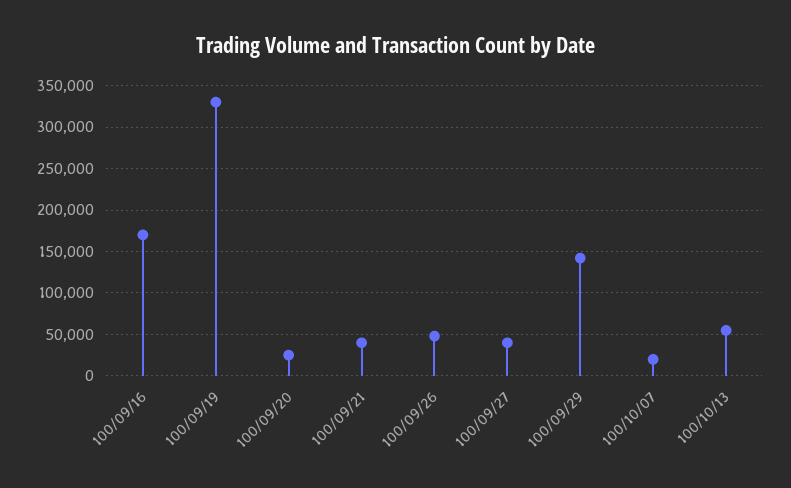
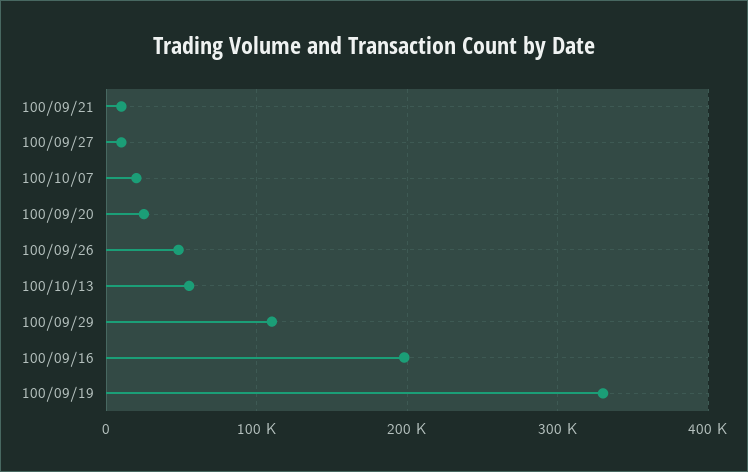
100/09/16: 170000 -> 200000
100/09/21: 40000 -> 10000
100/09/27: 40000 -> 10000
100/09/29: 140000 -> 110000

